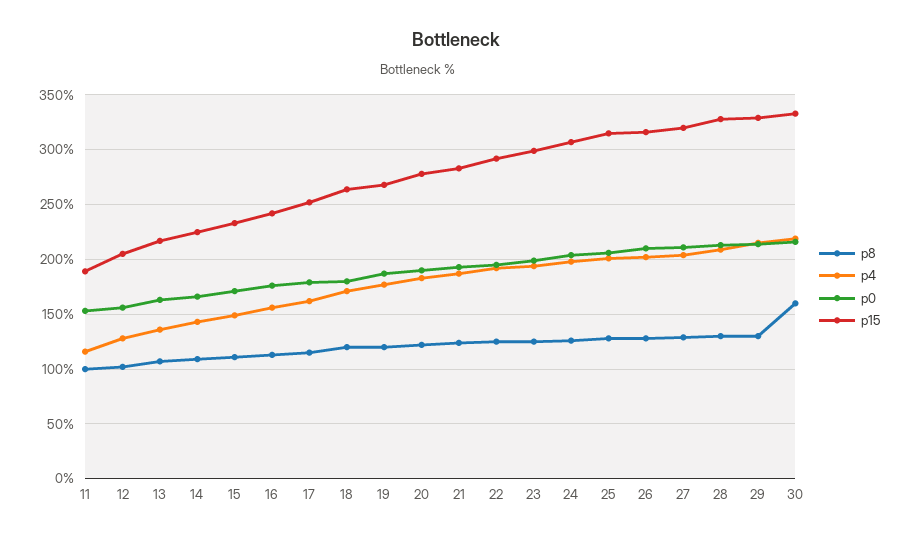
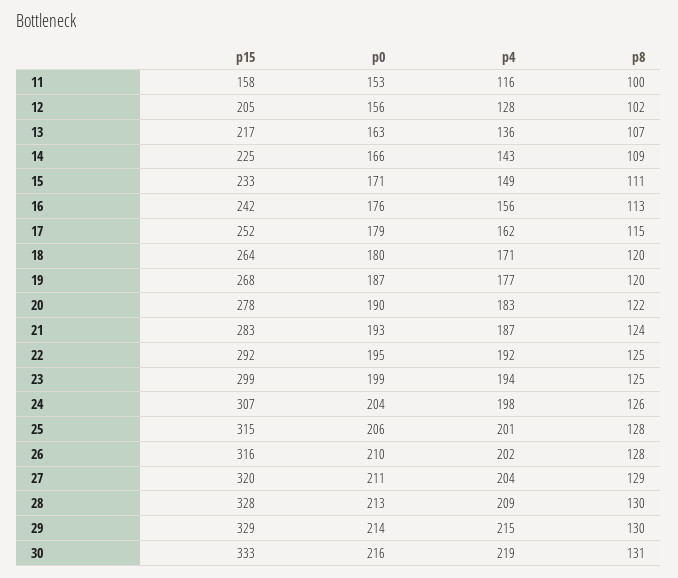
p15, 11: 190 -> 158
p8, 30: 160 -> 131

